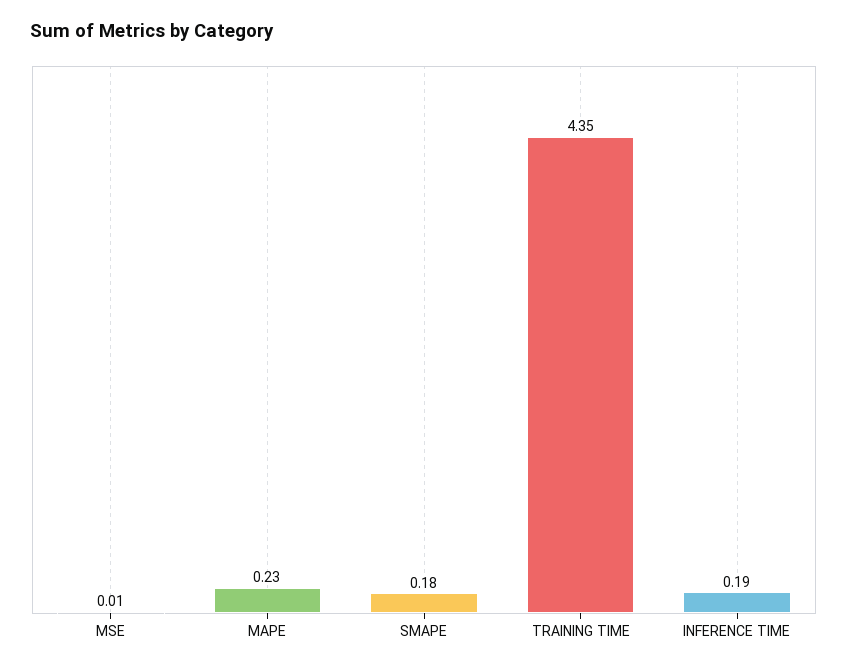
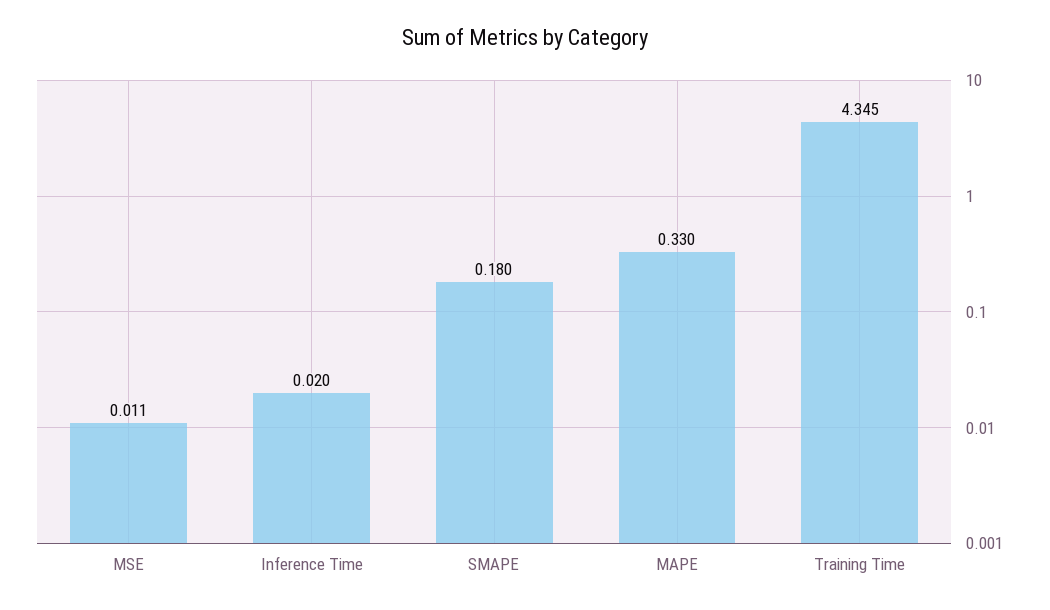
MAPE: 0.23 -> 0.33
INFERENCE TIME: 0.19 -> 0.02

